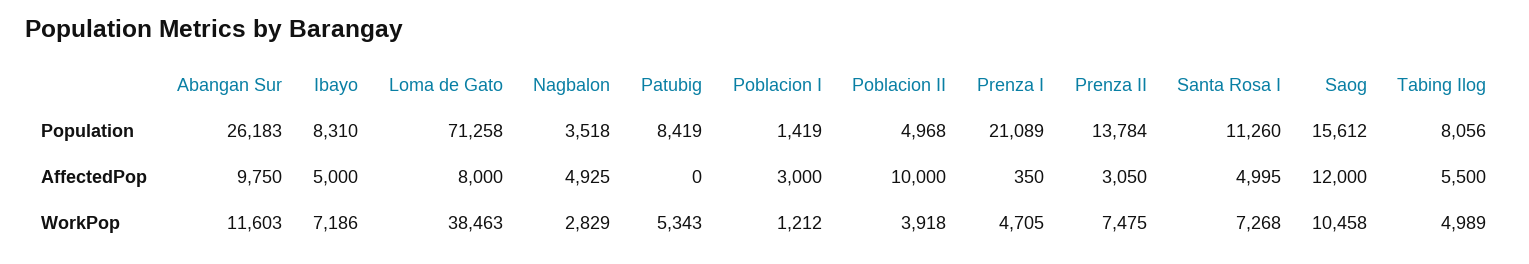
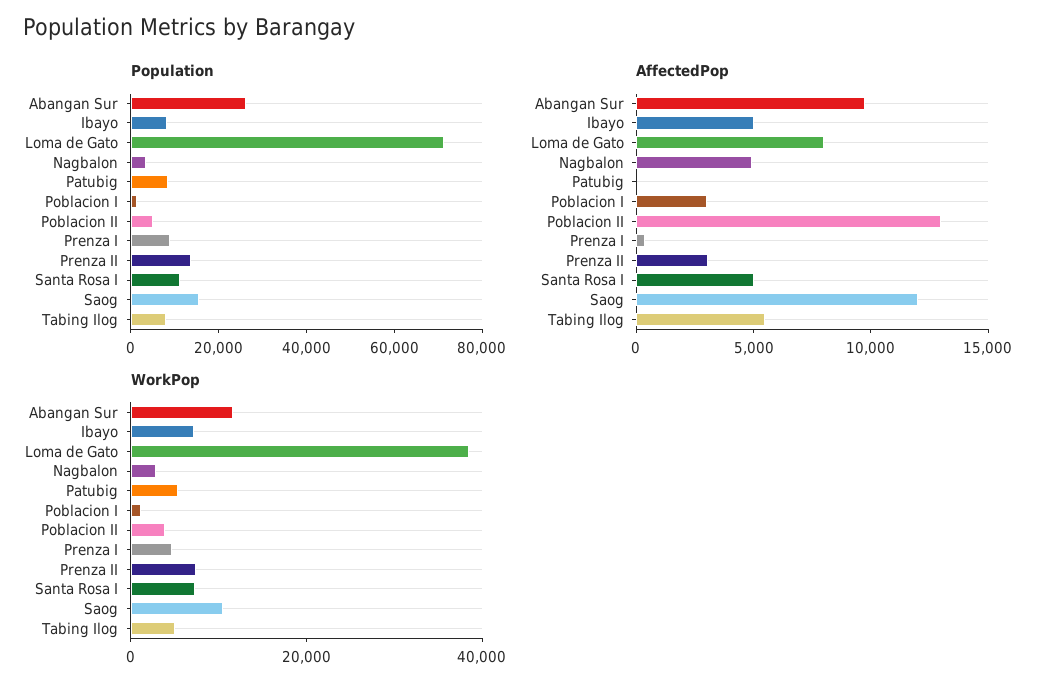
Population, Prenza I: 21089 -> 10000
AffectedPop, Poblacion II: 10000 -> 13000

